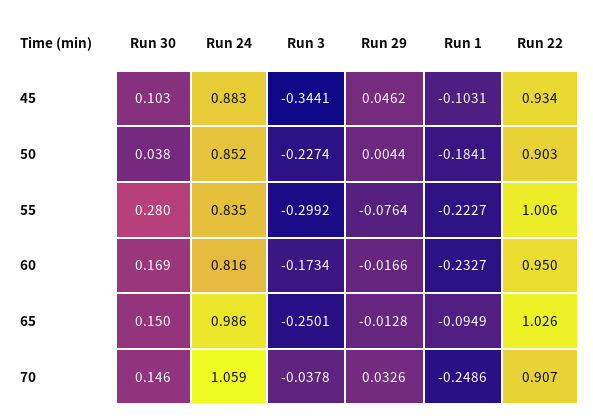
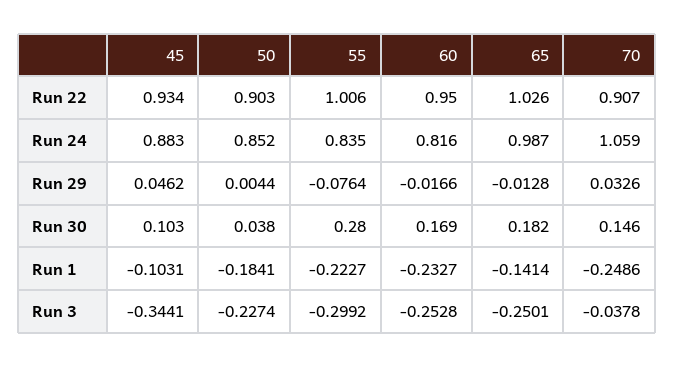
Run 3, 60: -0.1734 -> -0.2528
Run 30, 65: 0.15 -> 0.182
Run 24, 65: 0.986 -> 0.987
Run 1, 65: -0.0949 -> -0.1414

